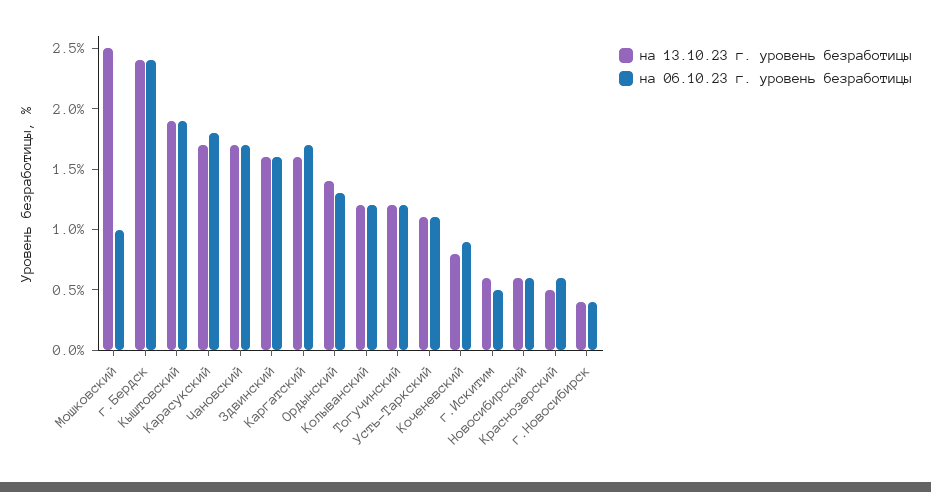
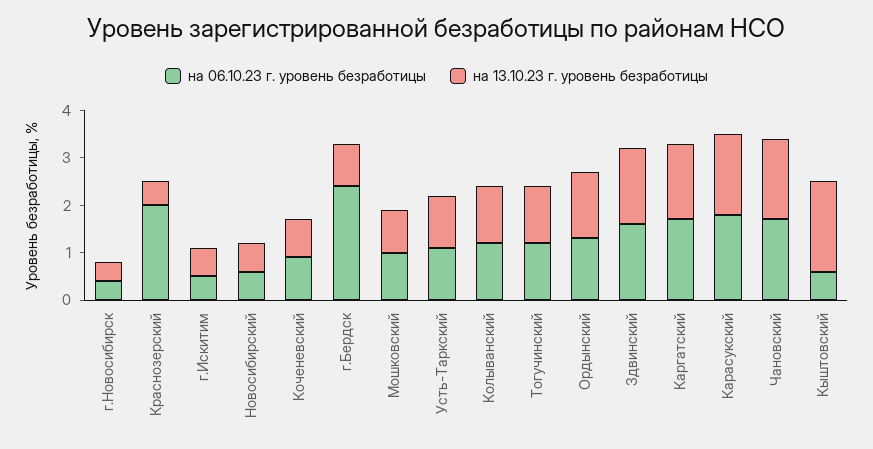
на 13.10.23 г. уровень безработицы, Мошковский: 2.5 -> 1
на 13.10.23 г. уровень безработицы, г.Бердск: 2.4 -> 1
на 06.10.23 г. уровень безработицы, Кыштовский: 1.9 -> 0.5
на 06.10.23 г. уровень безработицы, Краснозерский: 0.6 -> 2

